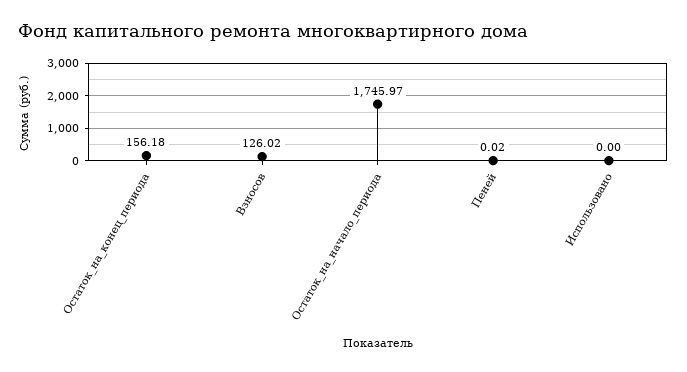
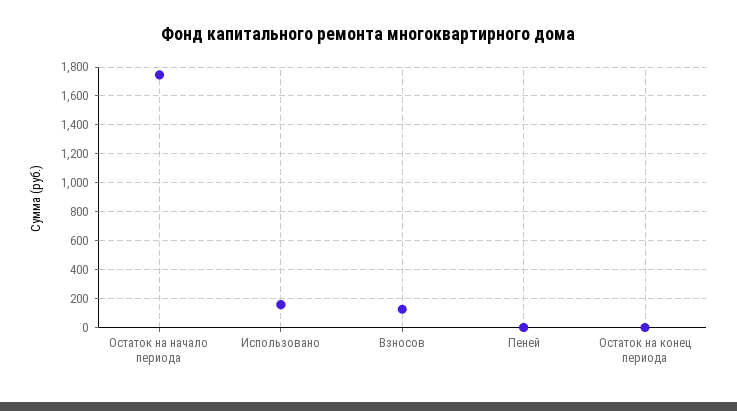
Остаток_на_конец_периода: 156.18 -> 0
Использовано: 0 -> 150

